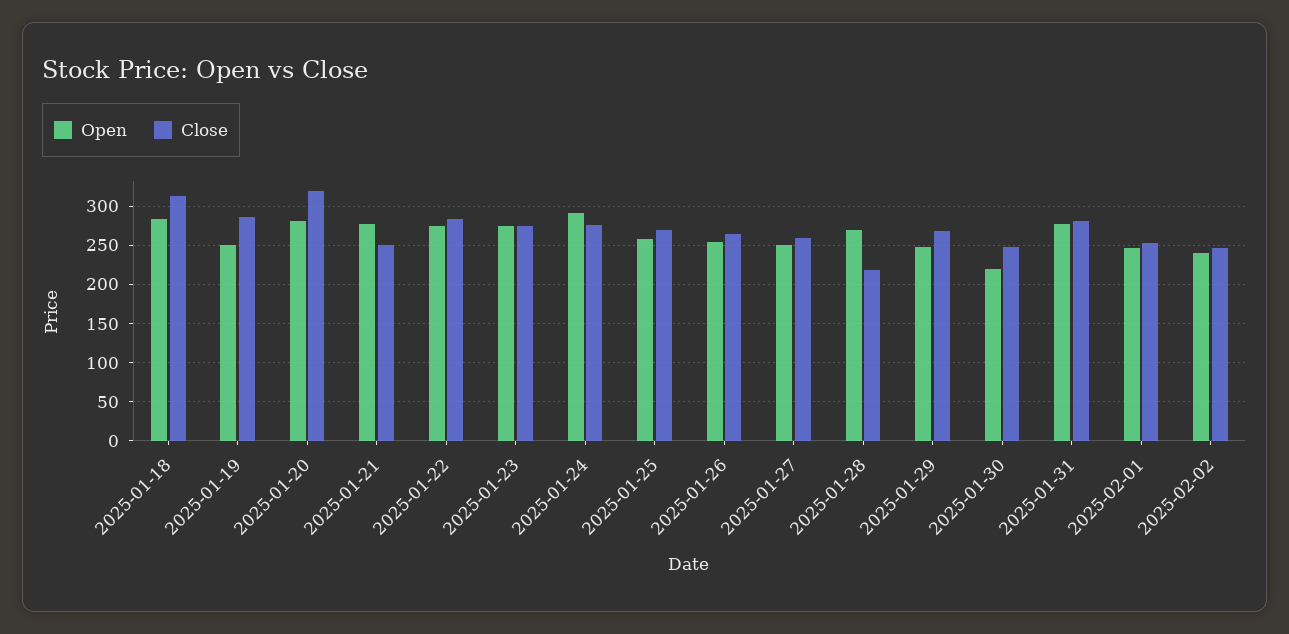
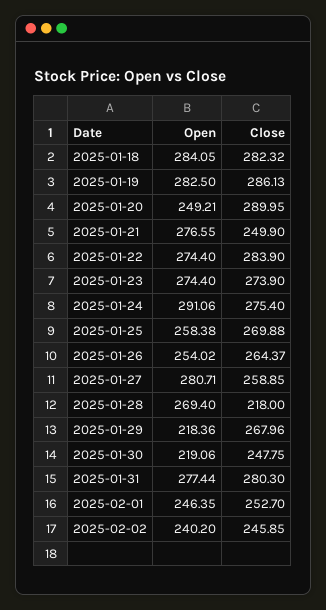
Close, 2025-01-18: 310 -> 282.32
Open, 2025-01-19: 250 -> 282.5
Open, 2025-01-20: 280 -> 249.21
Close, 2025-01-20: 320 -> 289.95
Open, 2025-01-27: 250 -> 280.71
Open, 2025-01-29: 250 -> 218.36

